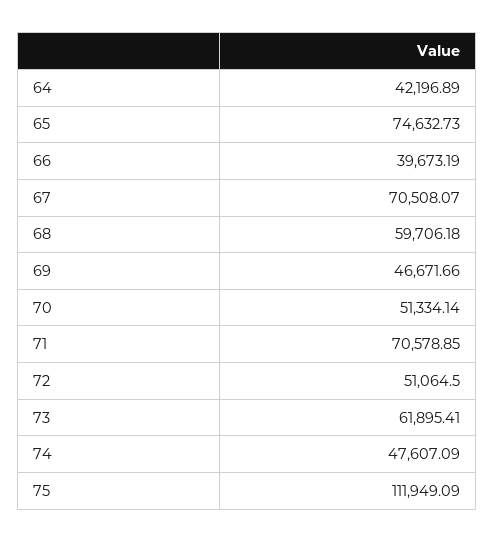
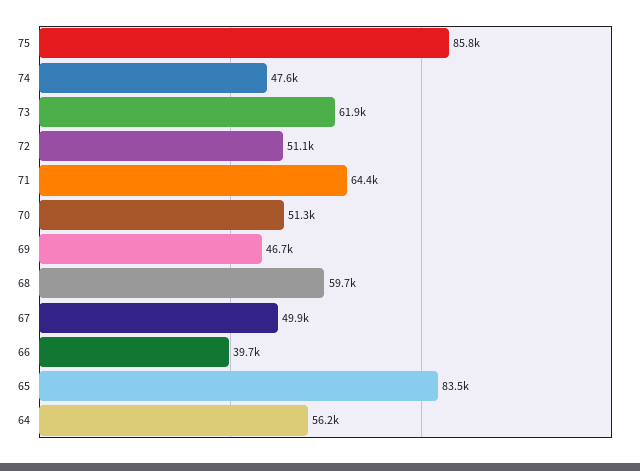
64: 42196.89 -> 56200
65: 74632.73 -> 83500
67: 70508.07 -> 49900
71: 70578.85 -> 64400
75: 111949.09 -> 85800

